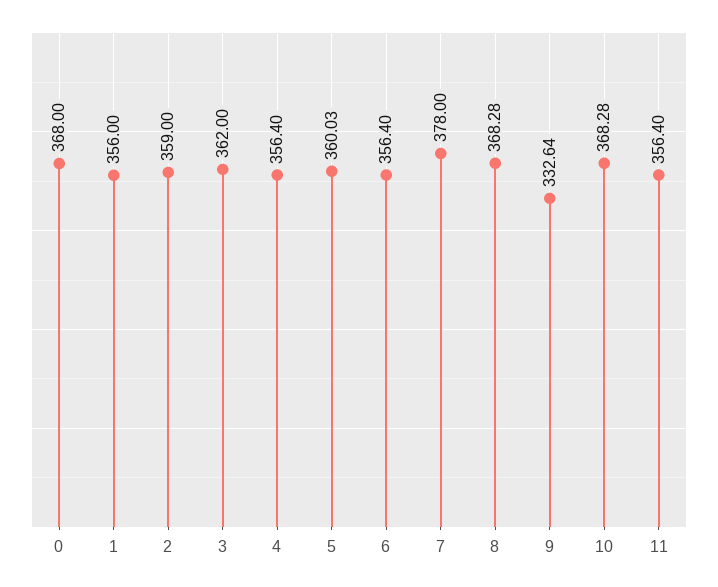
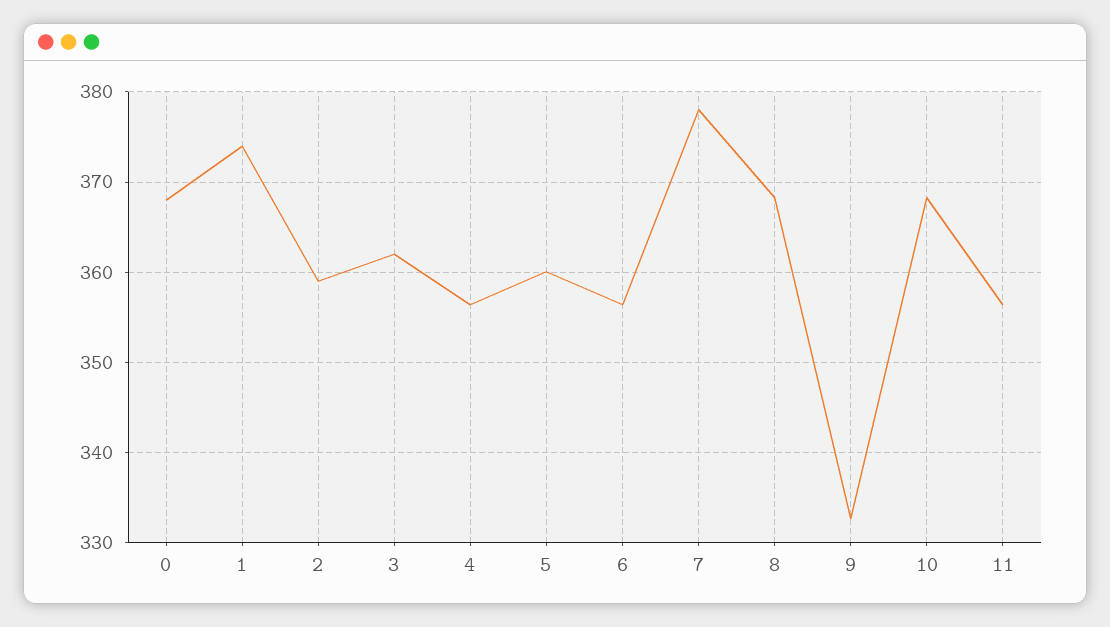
1: 356 -> 374

